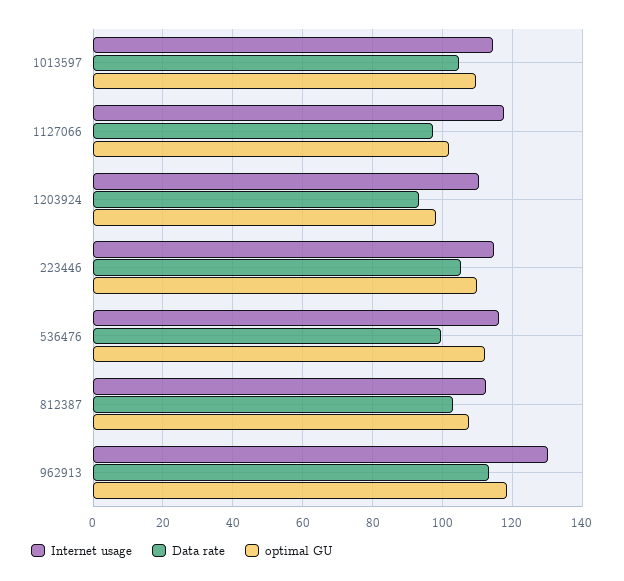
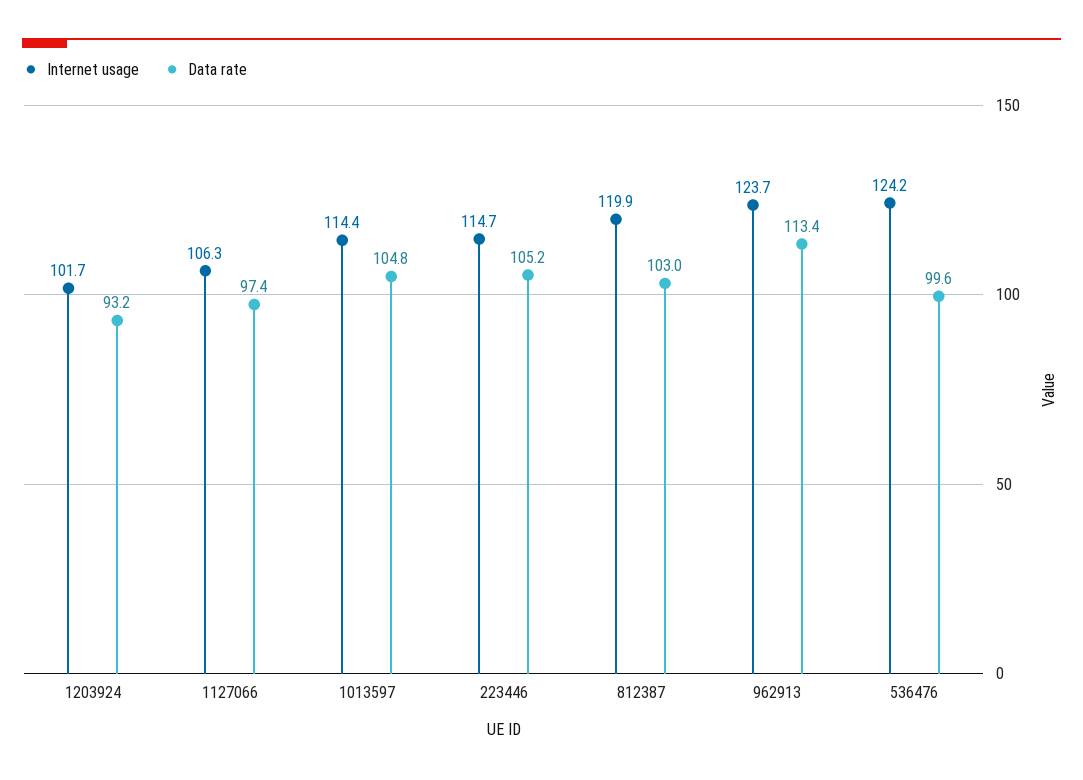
optimal GU, 1013597: 110 -> none
Internet usage, 1127066: 118 -> 106.3
optimal GU, 1127066: 102 -> none
Internet usage, 1203924: 110 -> 101.7
optimal GU, 1203924: 98 -> none
optimal GU, 223446: 110 -> none
Internet usage, 536476: 116 -> 124.2
optimal GU, 536476: 112 -> none
Internet usage, 812387: 112 -> 119.9
optimal GU, 812387: 108 -> none
Internet usage, 962913: 130 -> 123.7
optimal GU, 962913: 118 -> none

